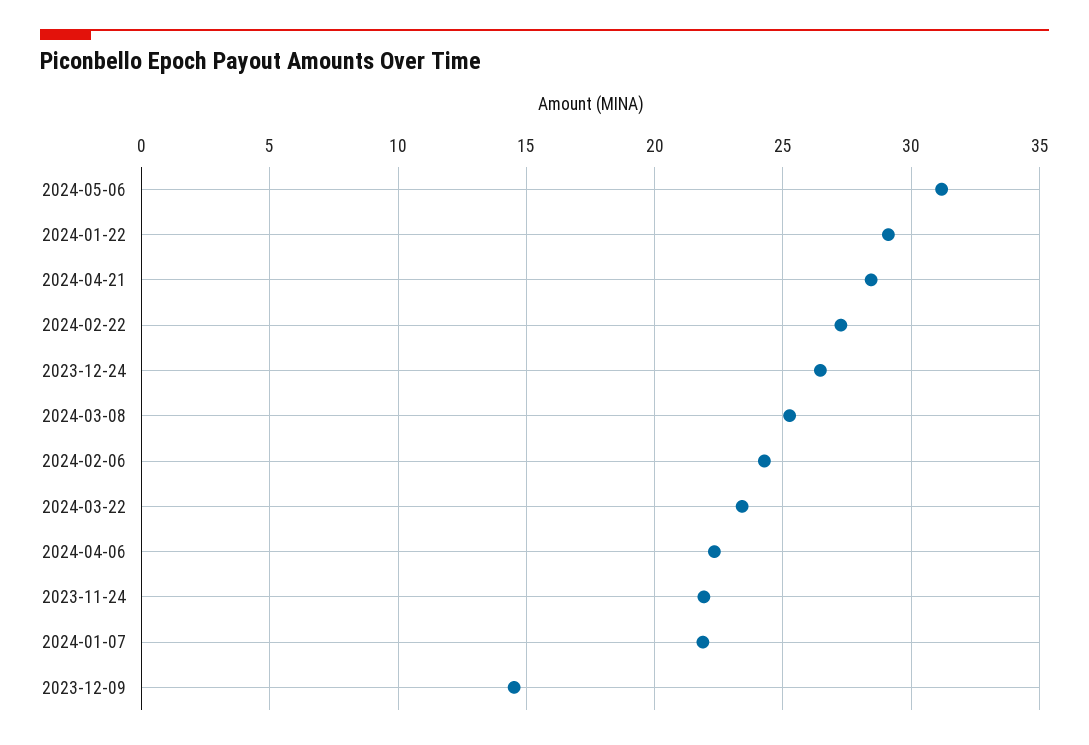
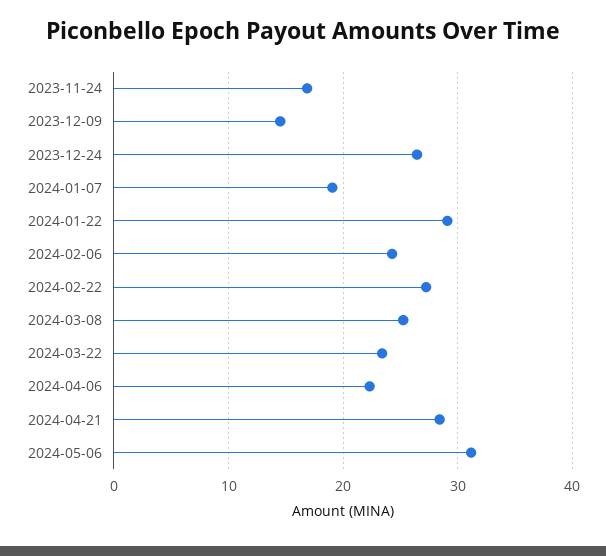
2023-11-24: 22 -> 17
2024-01-07: 22 -> 19

